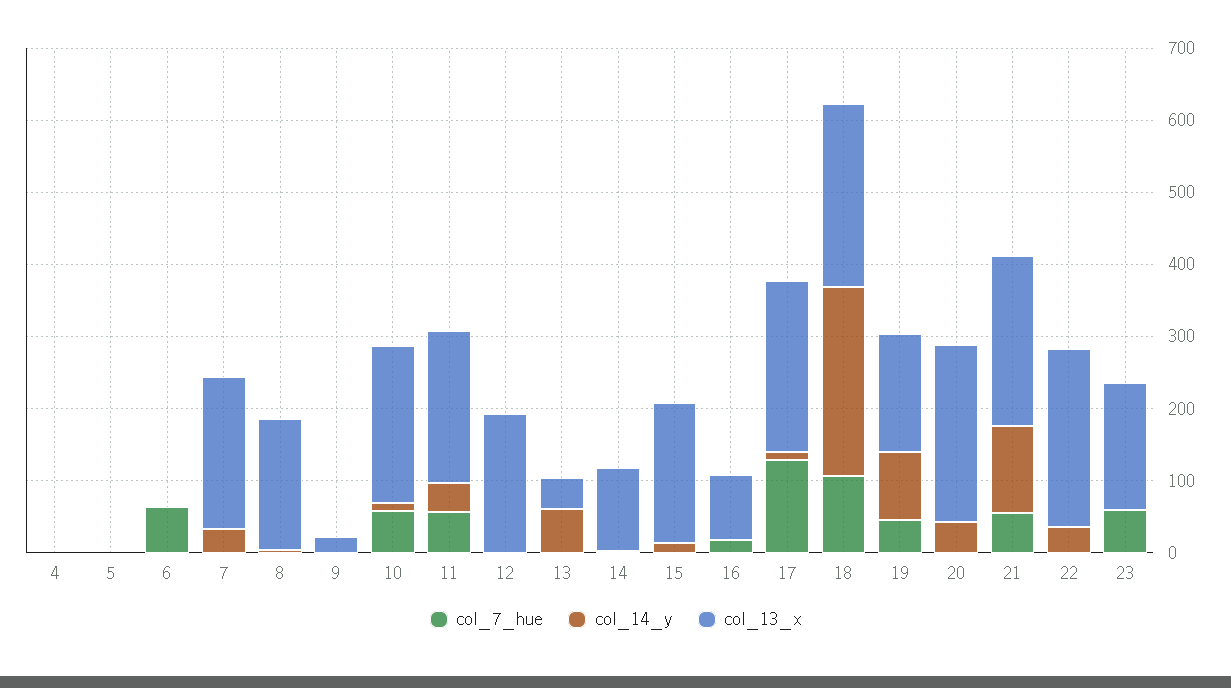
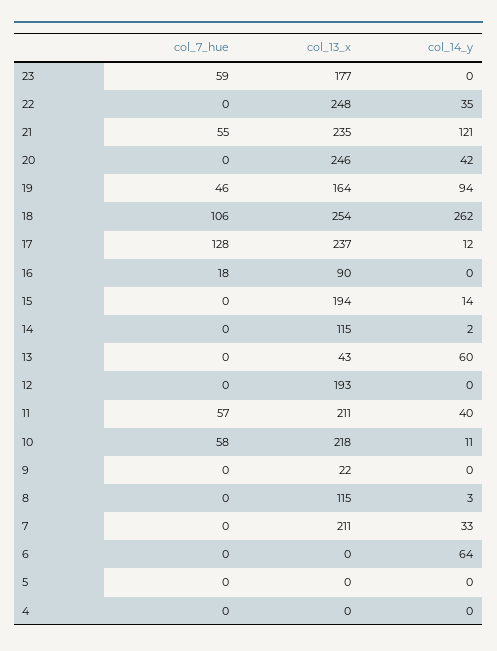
col_7_hue, 6: 60 -> 0
col_14_y, 6: 0 -> 64
col_13_x, 8: 180 -> 115

